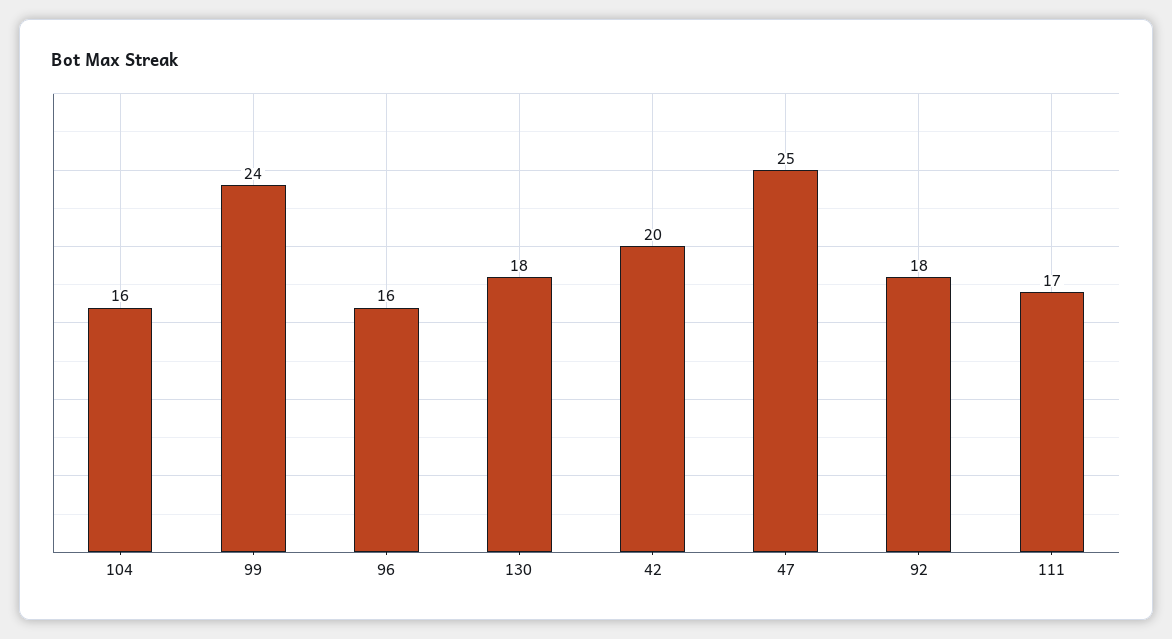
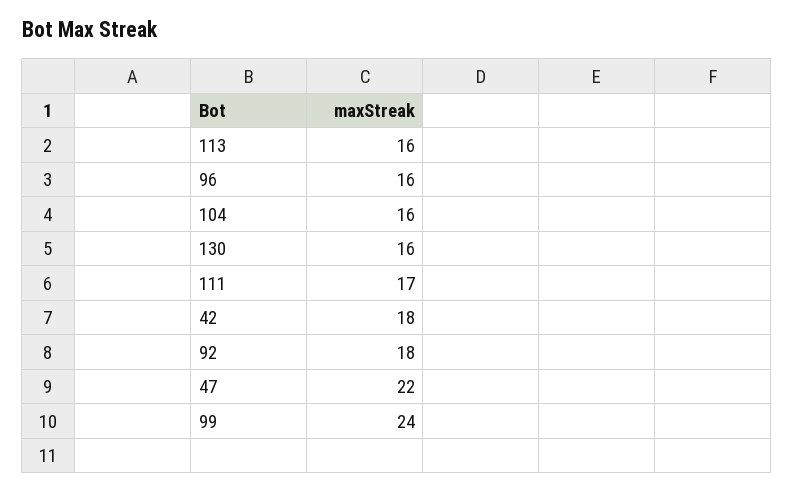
130: 18 -> 16
42: 20 -> 18
47: 25 -> 22
113: none -> 16

